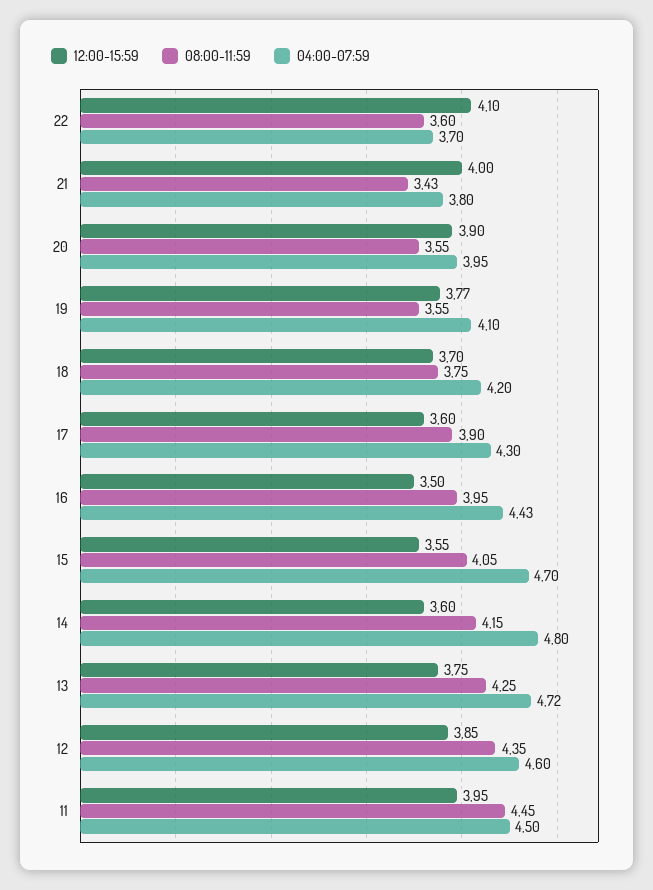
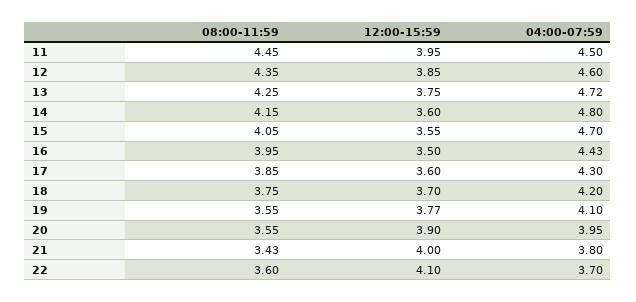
08:00-11:59, 17: 3.9 -> 3.85

